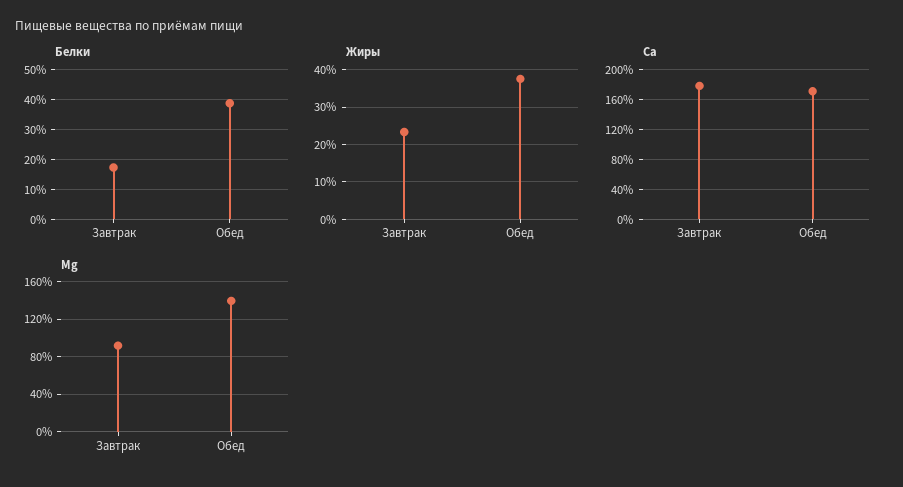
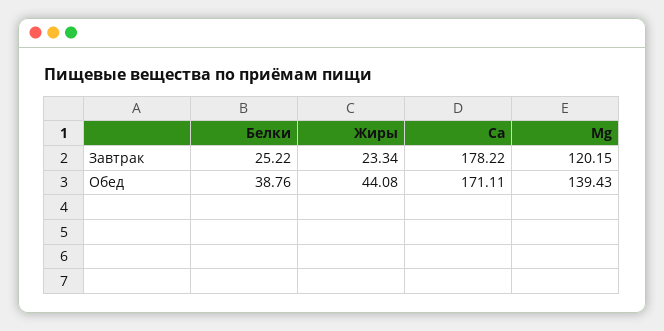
Белки, Завтрак: 17.5 -> 25.22
Жиры, Обед: 38 -> 44.08
Mg, Завтрак: 90 -> 120.15

